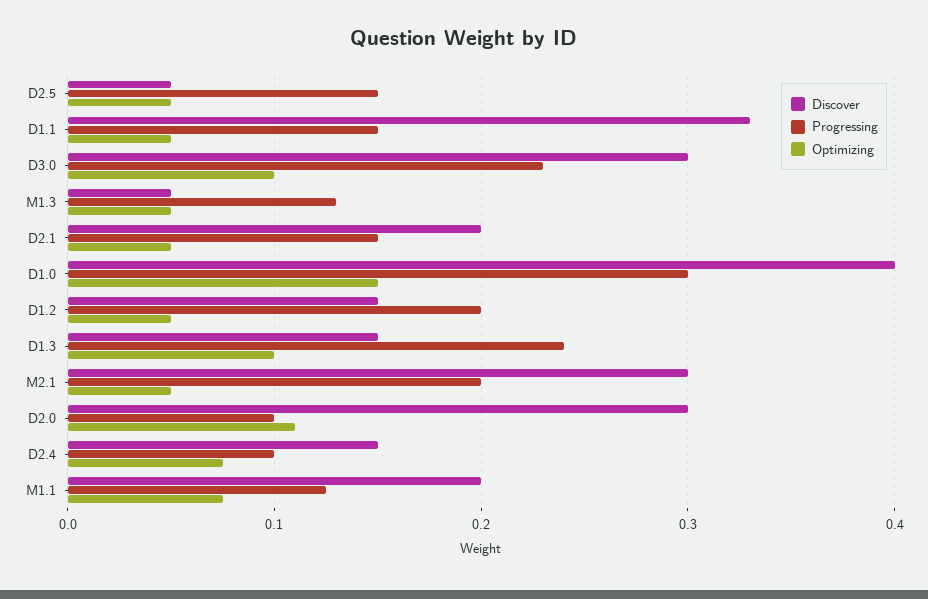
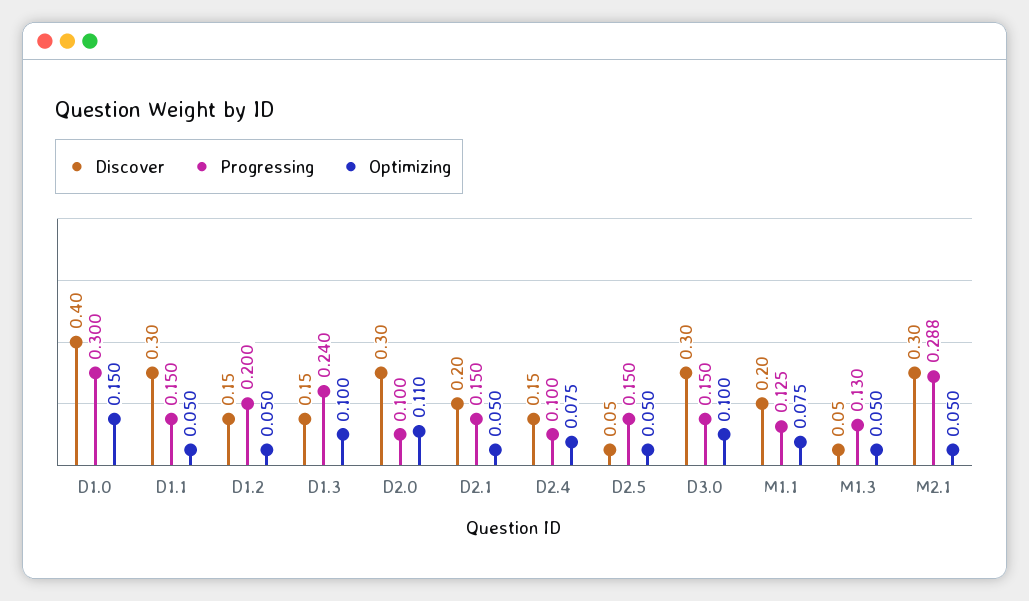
Discover, D1.1: 0.33 -> 0.3
Progressing, D3.0: 0.23 -> 0.15
Progressing, M2.1: 0.2 -> 0.288

